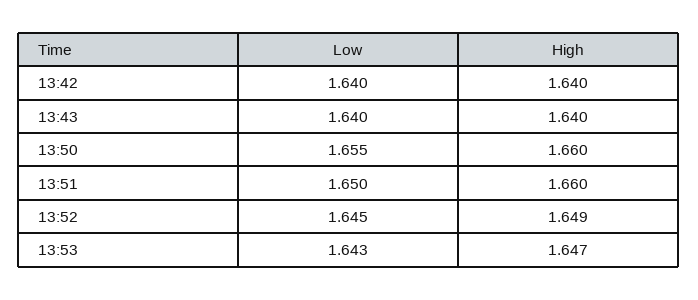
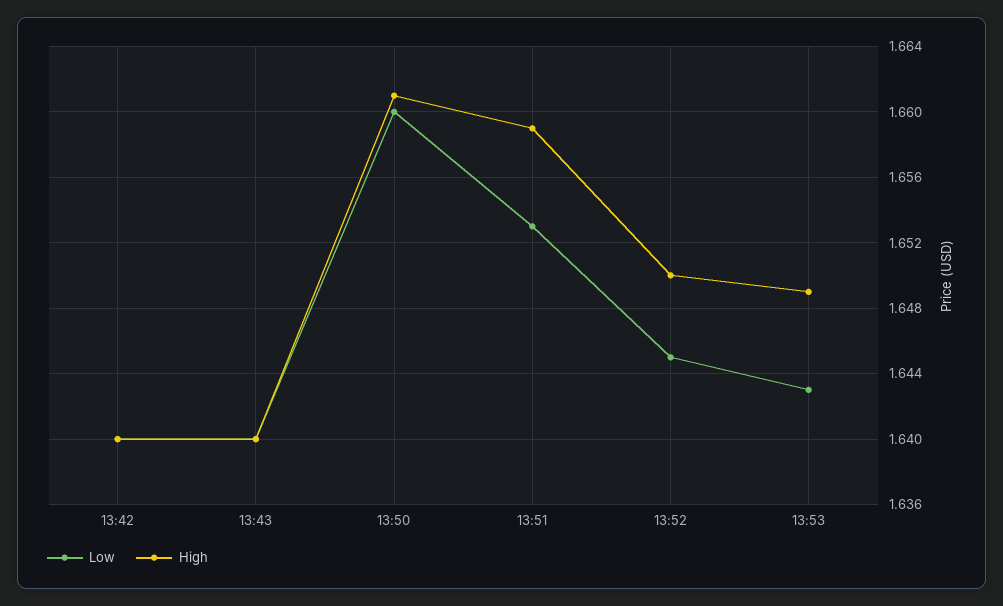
Low, 13:50: 1.655 -> 1.66
High, 13:50: 1.66 -> 1.661
Low, 13:51: 1.65 -> 1.653
High, 13:51: 1.66 -> 1.659
High, 13:52: 1.649 -> 1.65
High, 13:53: 1.647 -> 1.649

